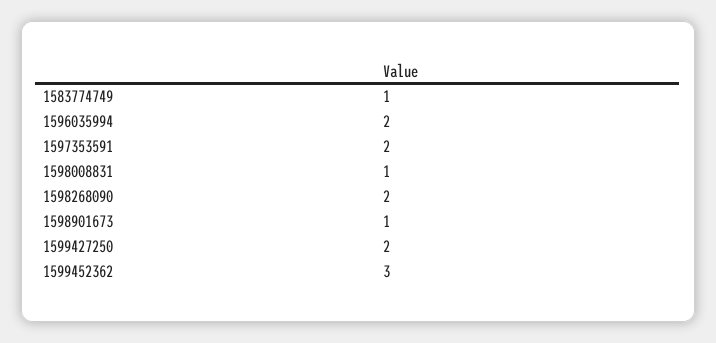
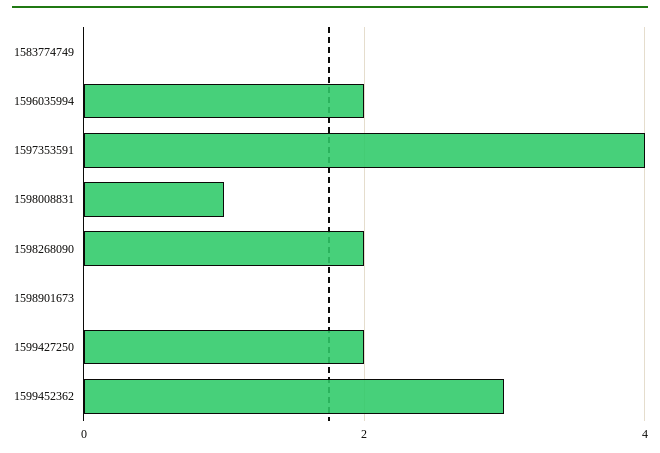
1583774749: 1 -> 0
1597353591: 2 -> 4
1598901673: 1 -> 0

